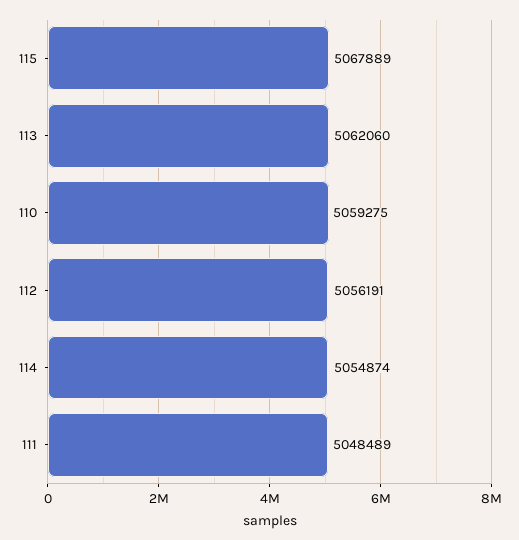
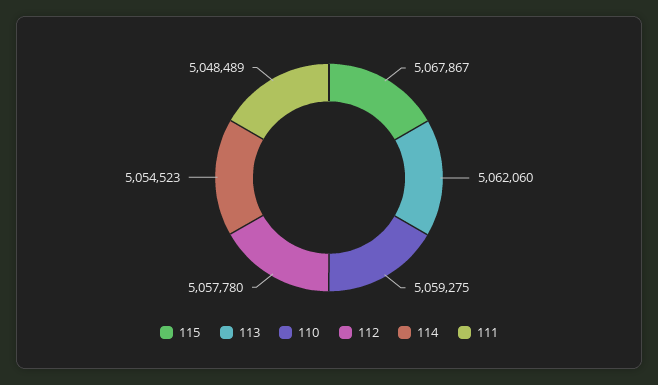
115: 5067889 -> 5067867
112: 5056191 -> 5057780
114: 5054874 -> 5054523

